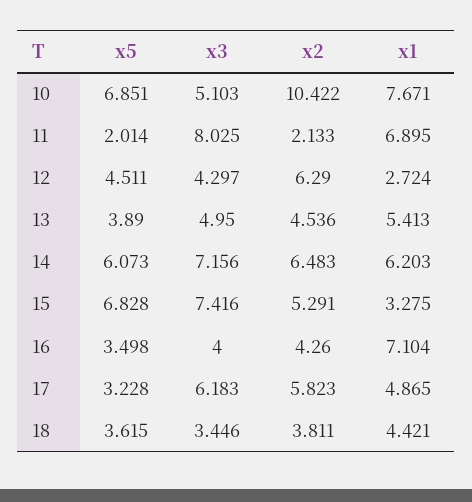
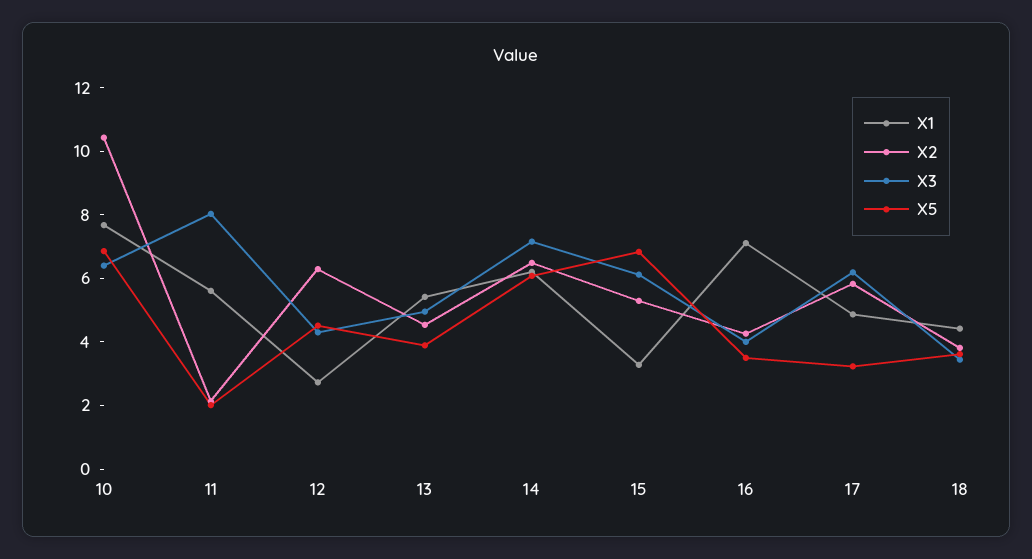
x3, 10: 5.103 -> 6.5
x1, 11: 6.895 -> 5.5
x3, 15: 7.416 -> 6

